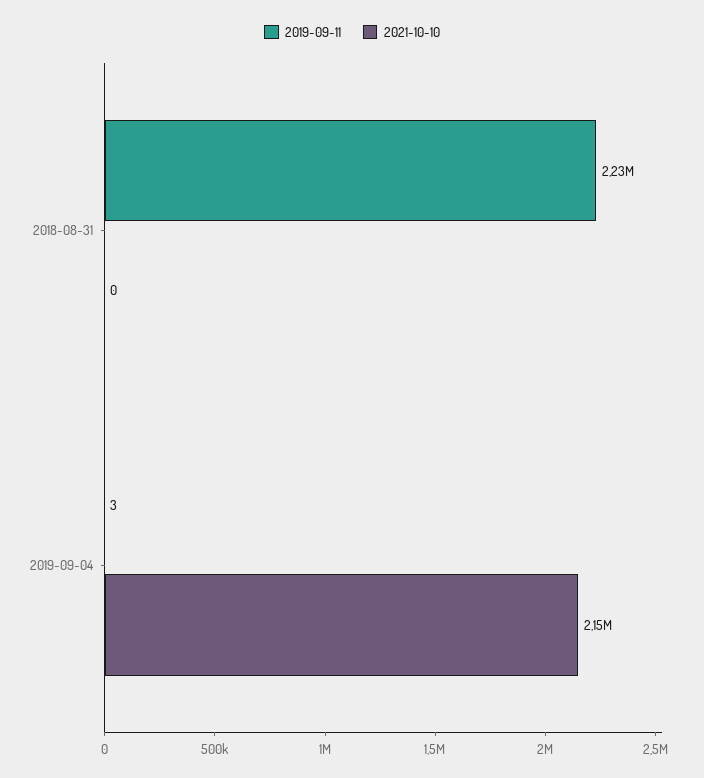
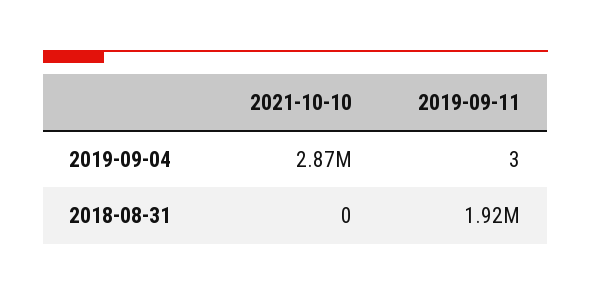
2019-09-11, 2018-08-31: 2230000 -> 1920000
2021-10-10, 2019-09-04: 2150000 -> 2870000

